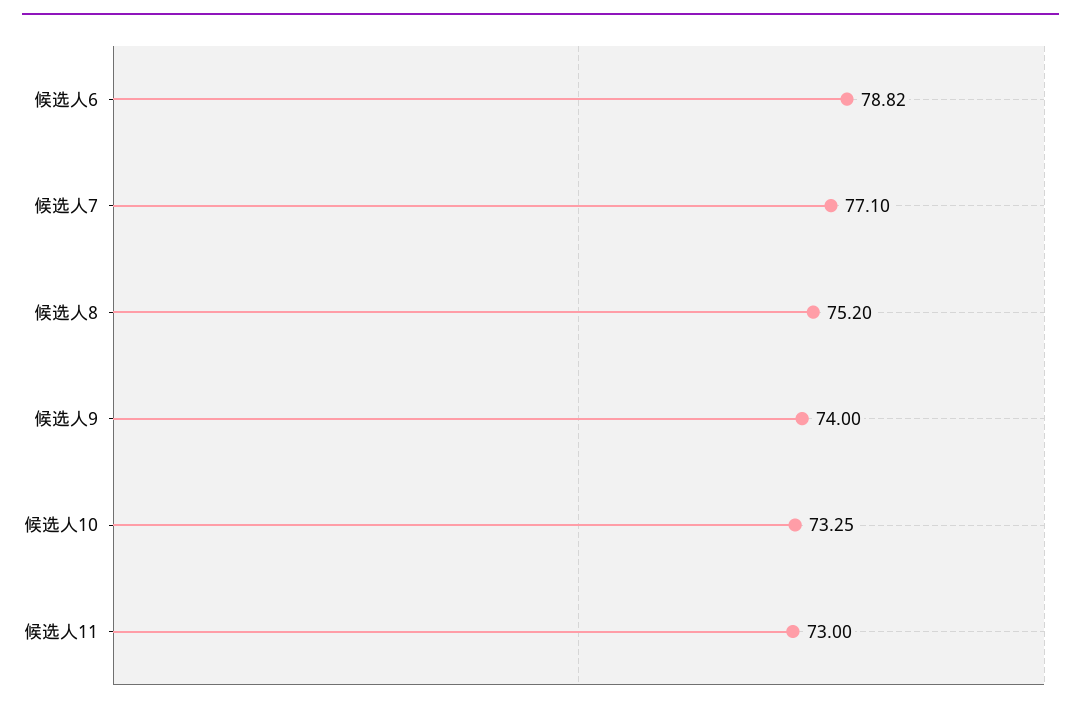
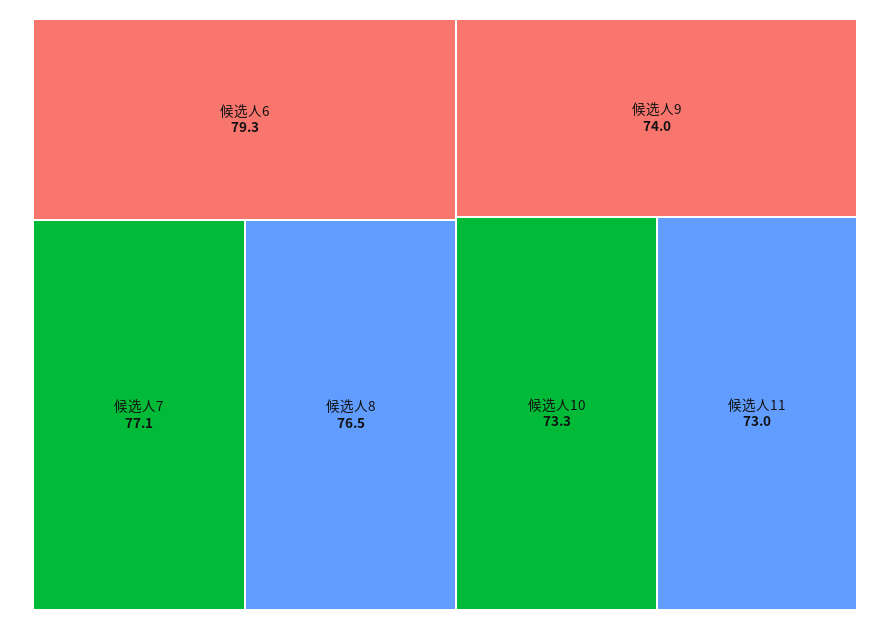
候选人6: 78.82 -> 79.3
候选人8: 75.2 -> 76.5

